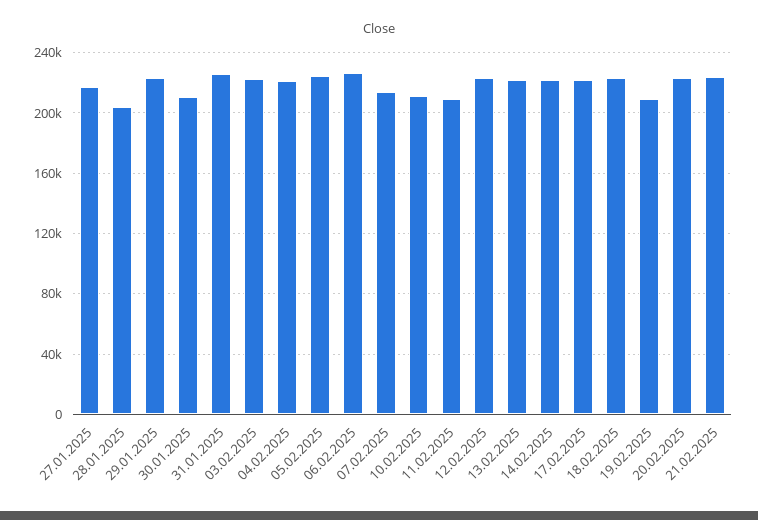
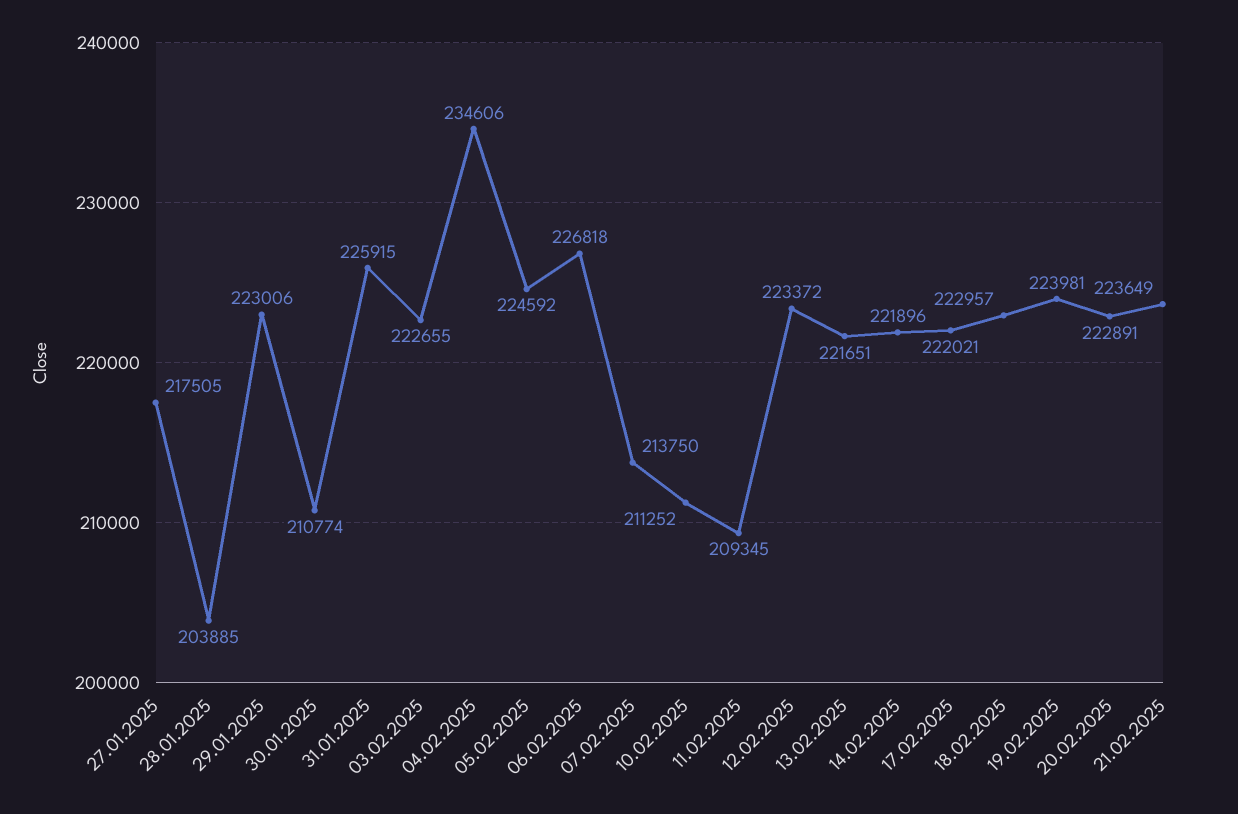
04.02.2025: 220000 -> 234606
19.02.2025: 210000 -> 223981

